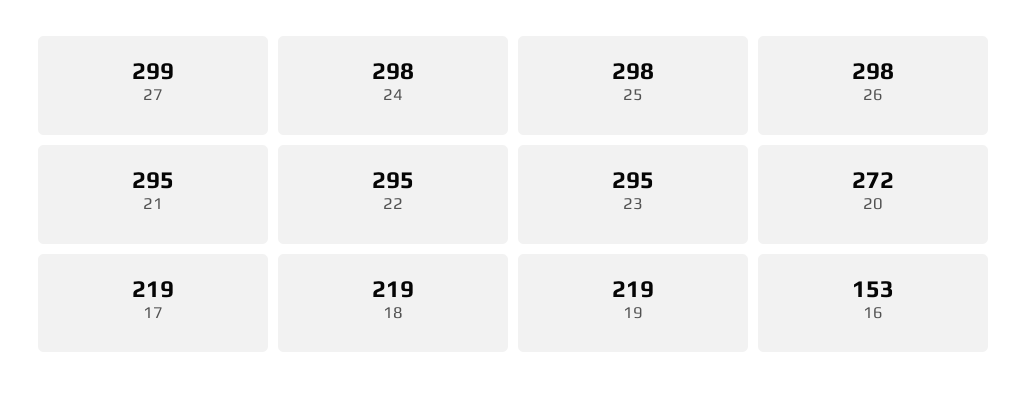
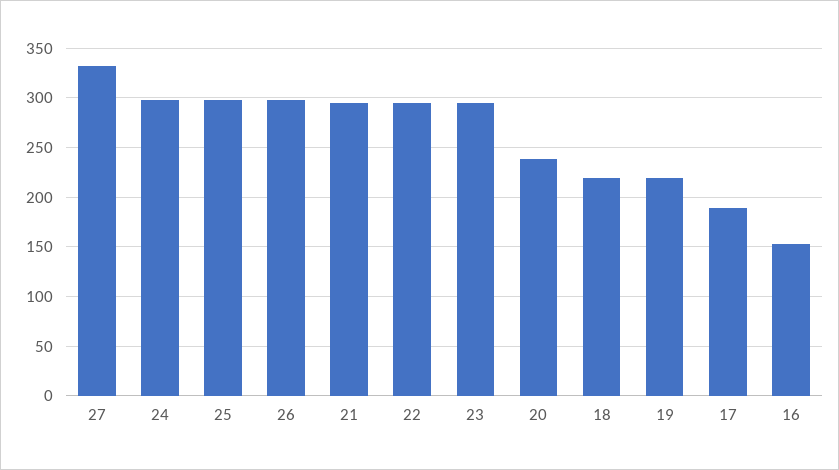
27: 299 -> 330
20: 272 -> 240
17: 219 -> 190

